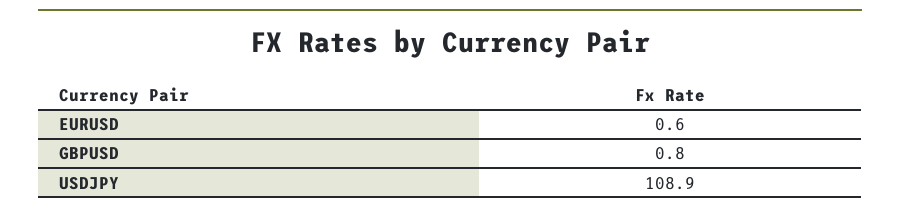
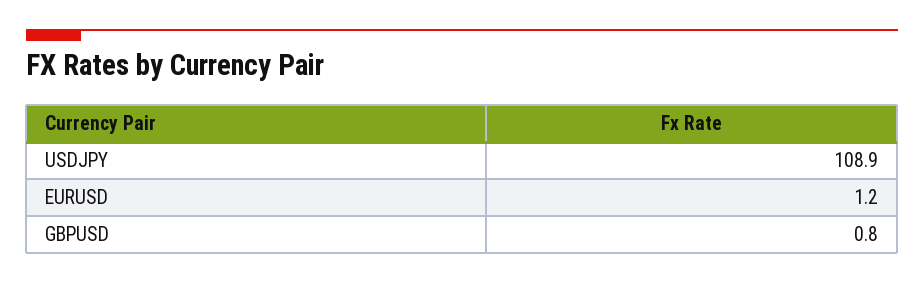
EURUSD: 0.6 -> 1.2

